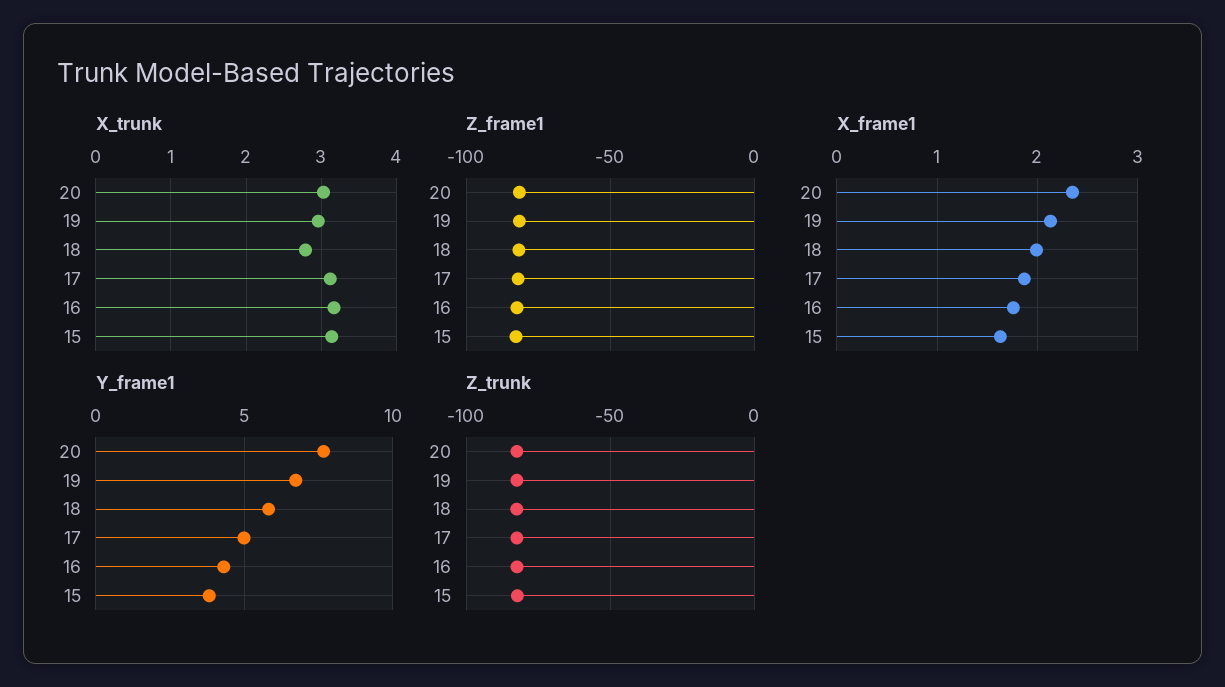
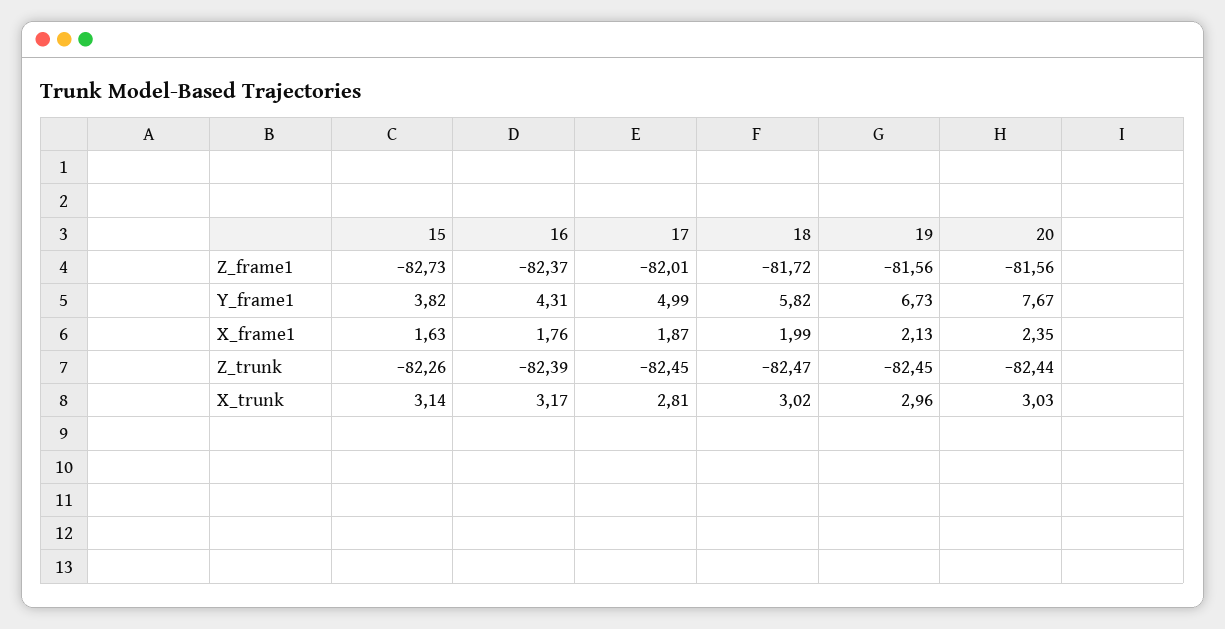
X_trunk, 18: 2.8 -> 3.02
X_trunk, 17: 3.1 -> 2.81

